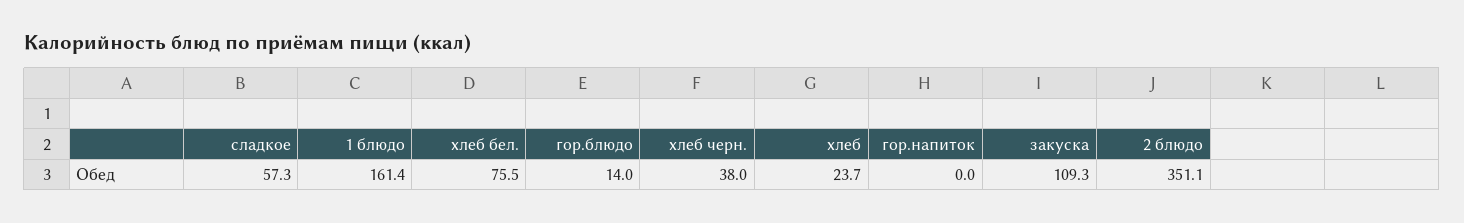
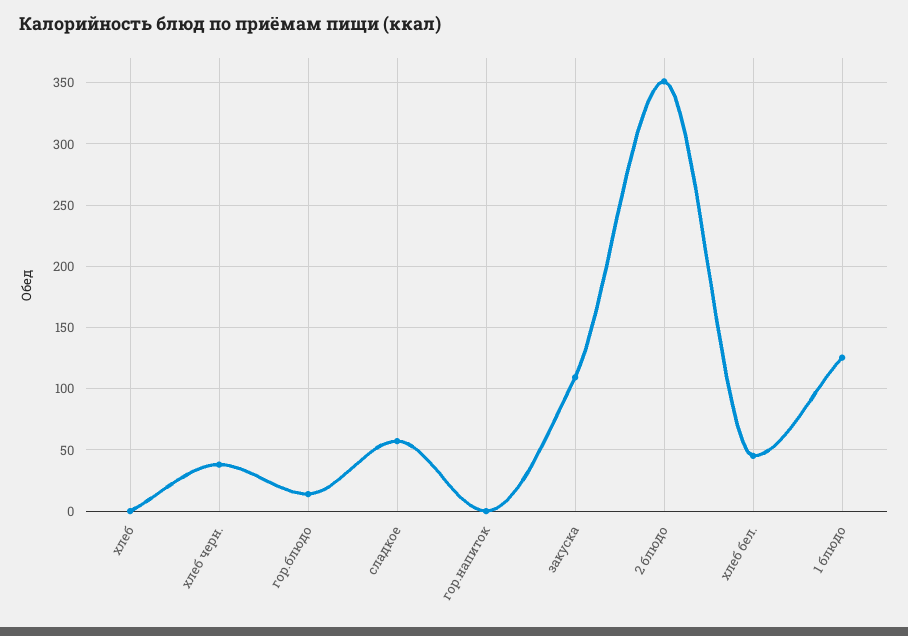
1 блюдо: 161.4 -> 125
хлеб бел.: 75.5 -> 45
хлеб: 23.7 -> 0

